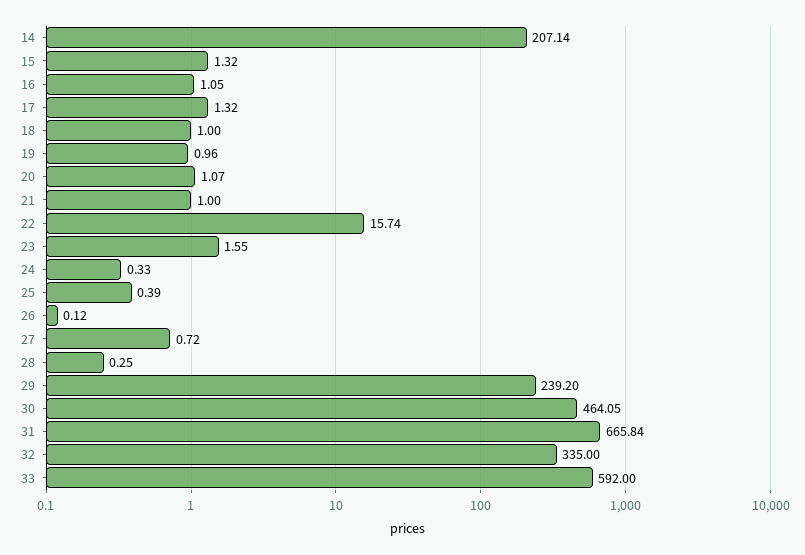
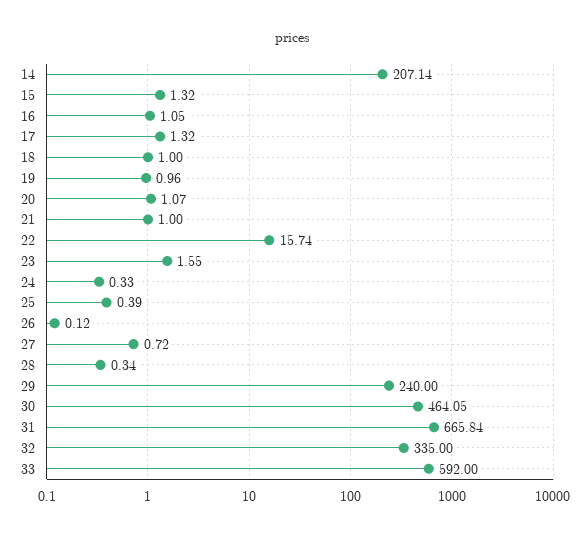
28: 0.25 -> 0.34
29: 239.2 -> 240

